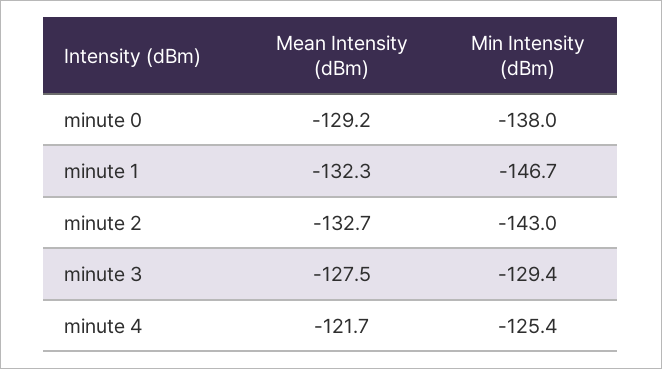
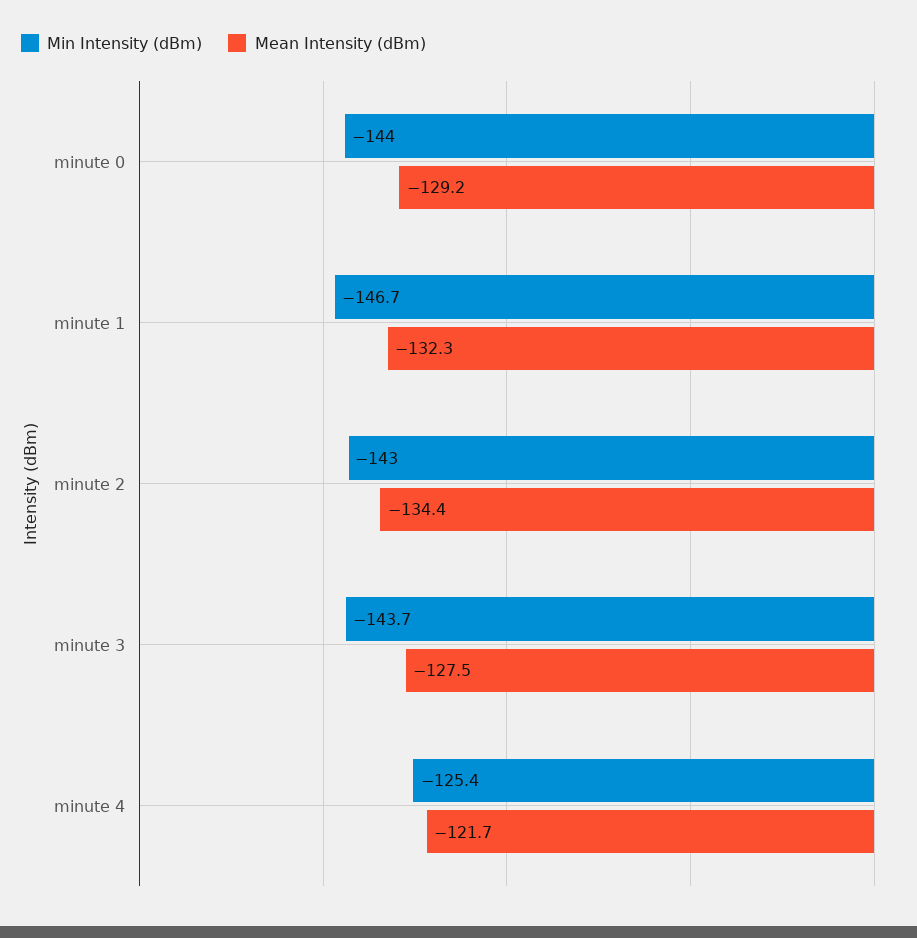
Min Intensity (dBm), minute 0: -138 -> -144
Mean Intensity (dBm), minute 2: -132.7 -> -134.4
Min Intensity (dBm), minute 3: -129.4 -> -143.7

